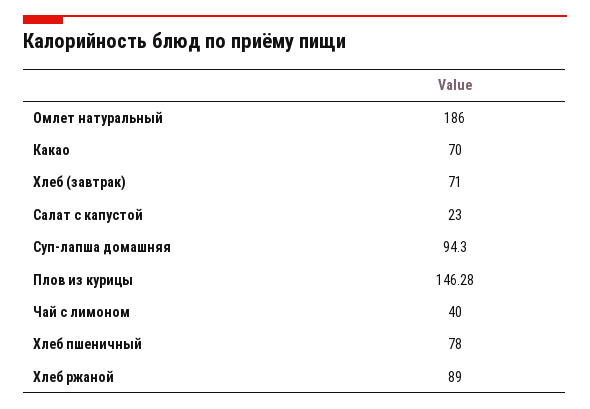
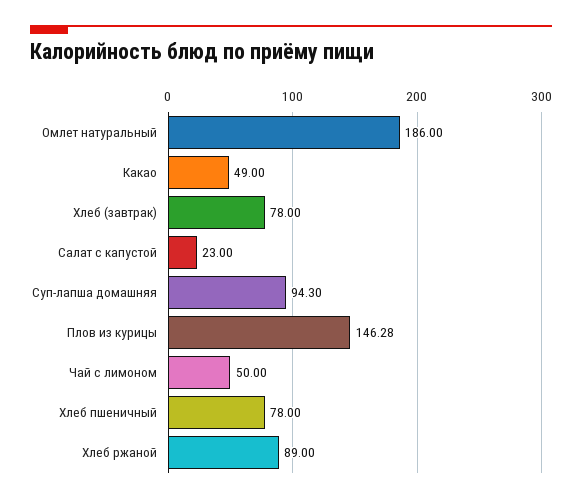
Какао: 70 -> 49
Хлеб (завтрак): 71 -> 78
Чай с лимоном: 40 -> 50

